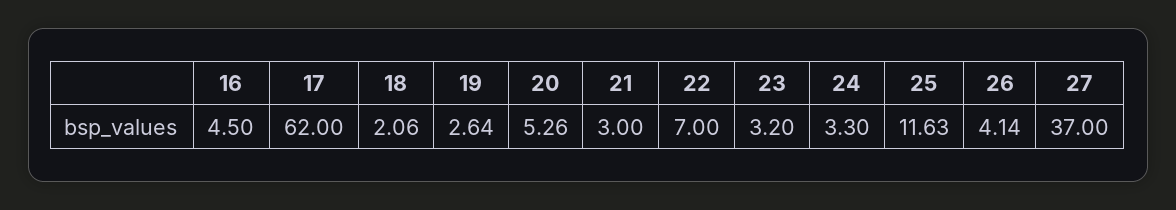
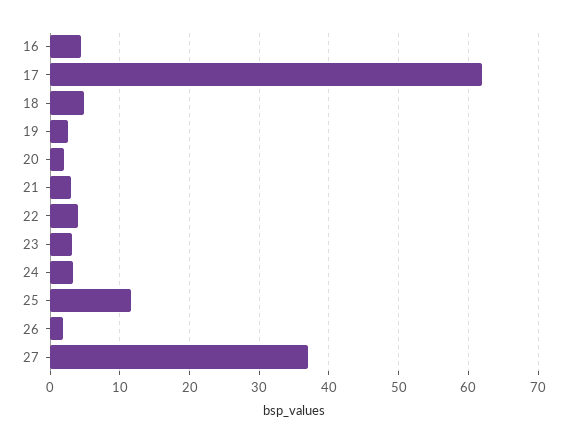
18: 2.06 -> 5
20: 5.26 -> 2
22: 7 -> 4
26: 4.14 -> 2

